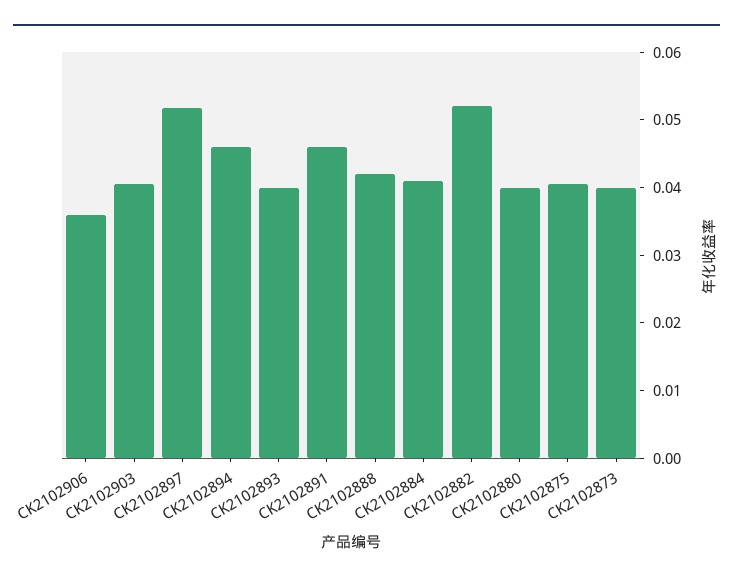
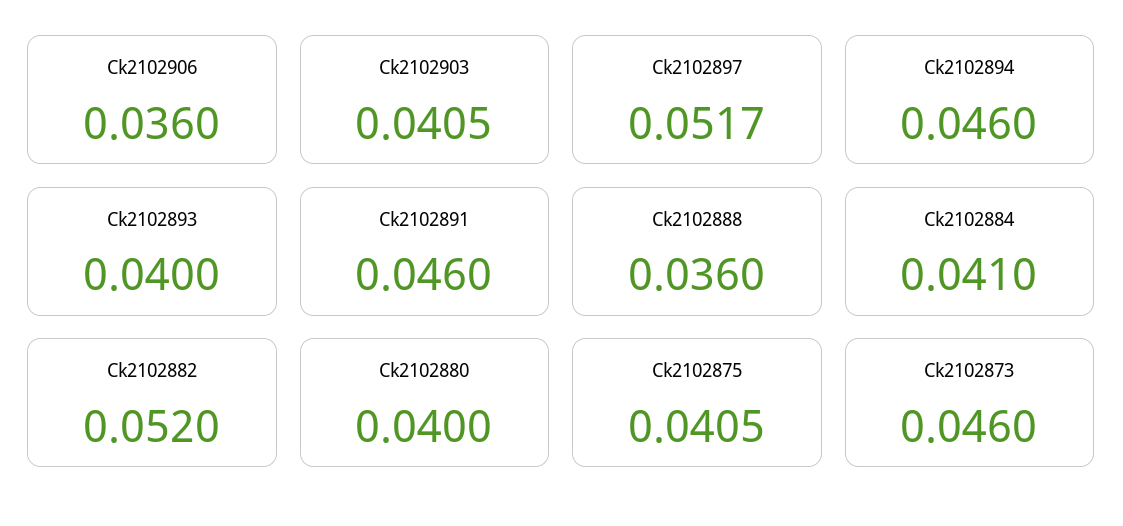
CK2102888: 0.042 -> 0.036
CK2102873: 0.04 -> 0.046

